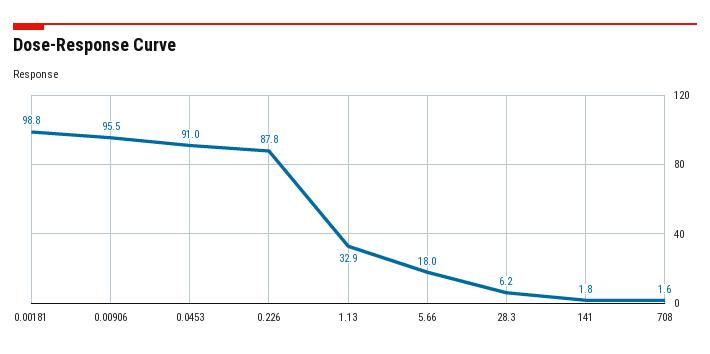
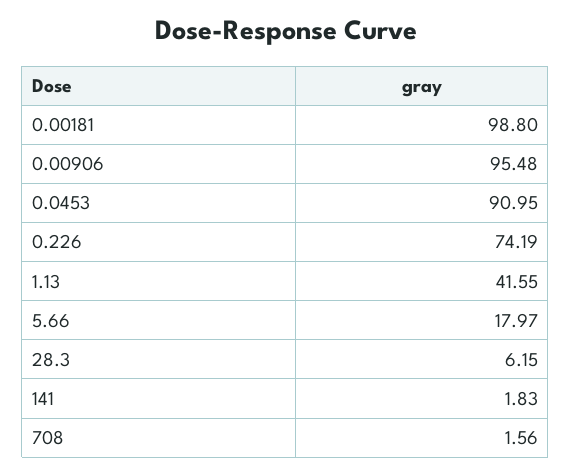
0.226: 87.8 -> 74.19
1.13: 32.9 -> 41.55

